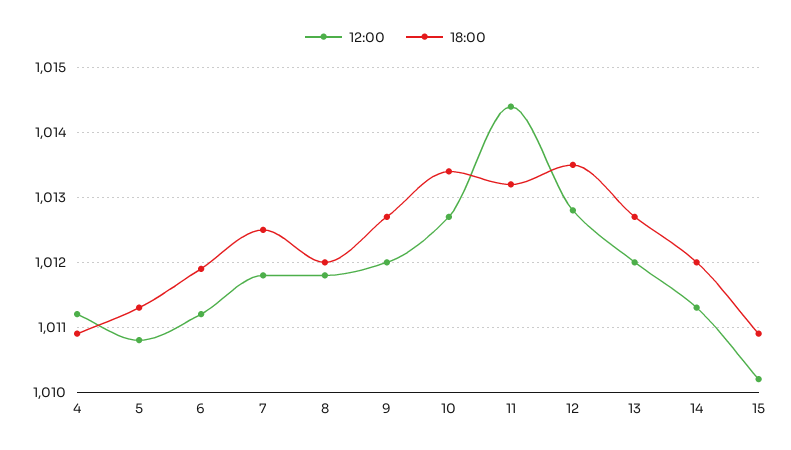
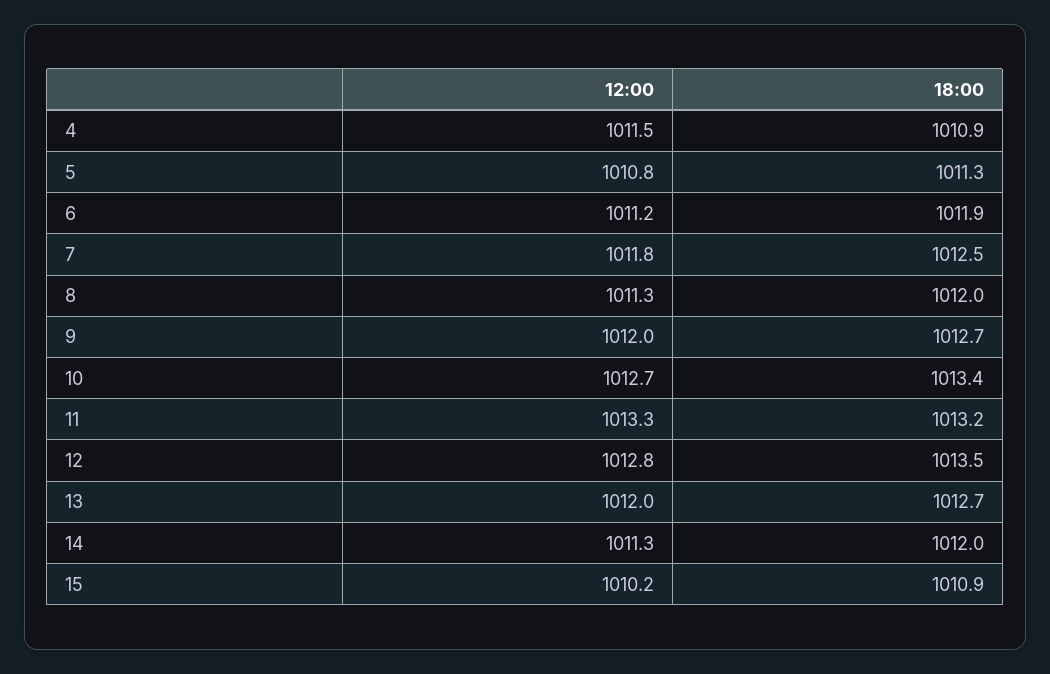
12:00, 4: 1011.2 -> 1011.5
12:00, 8: 1011.8 -> 1011.3
12:00, 11: 1014.4 -> 1013.3

